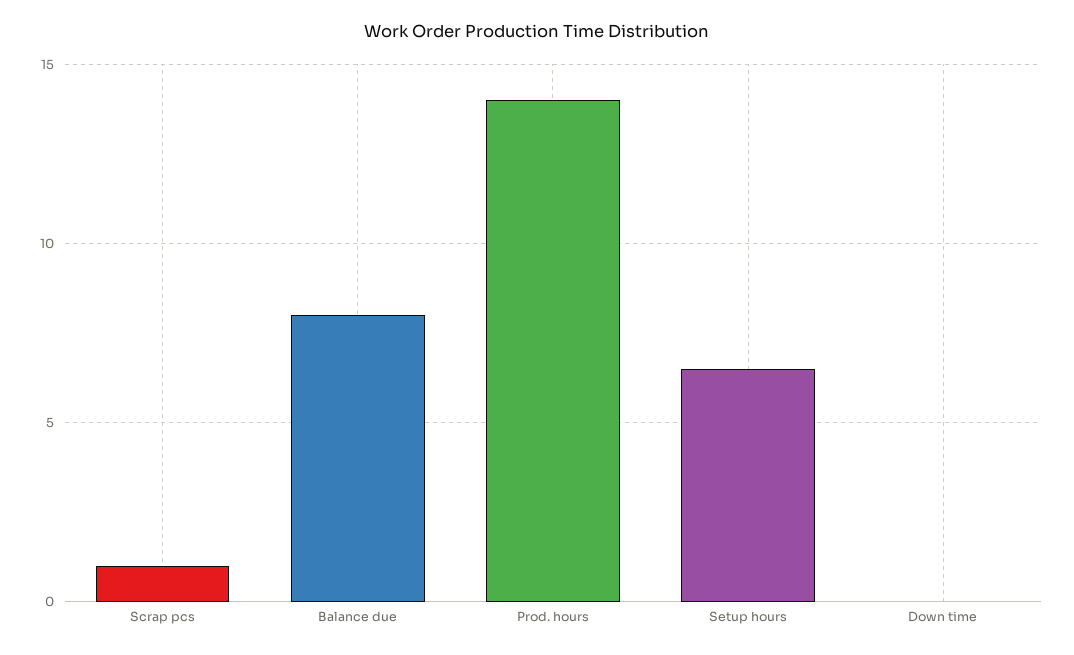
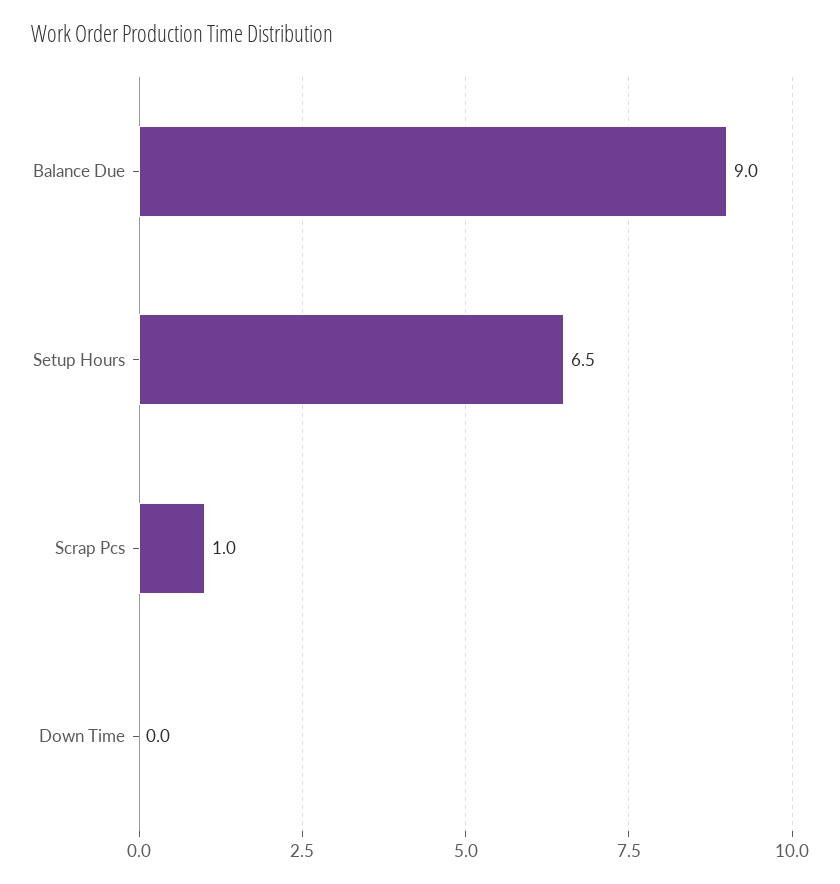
Balance due: 8 -> 9
Prod. hours: 14 -> none

